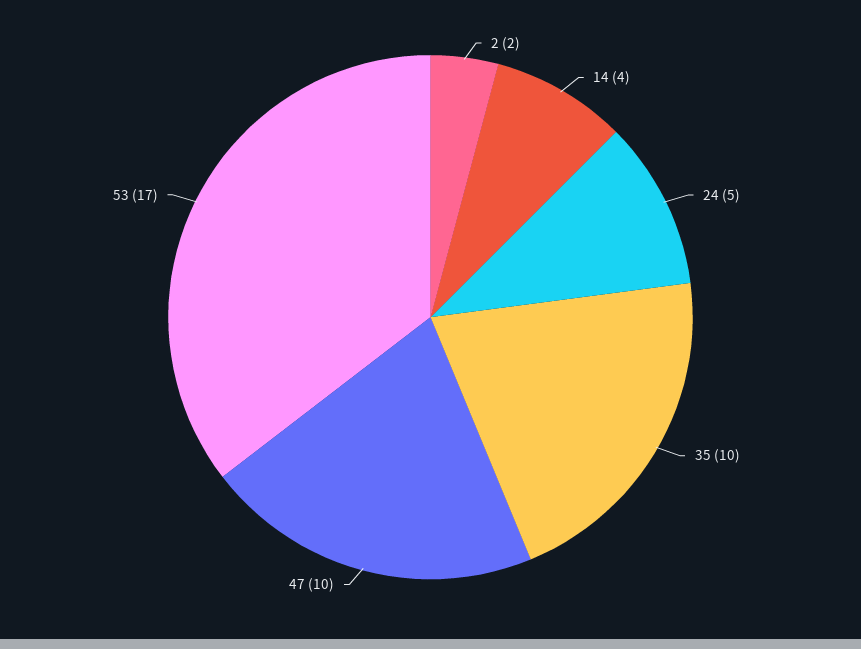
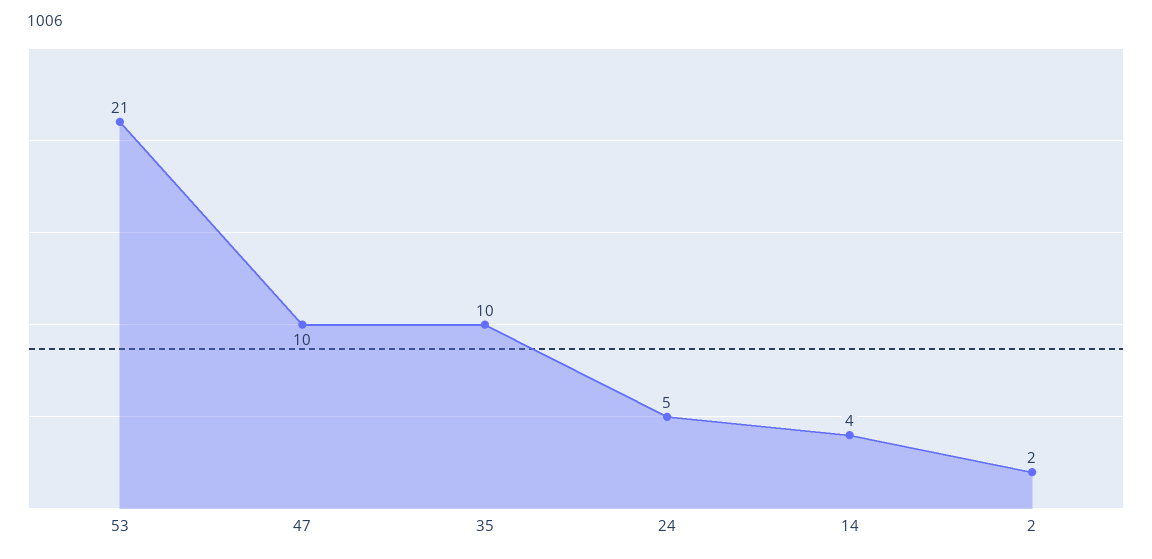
53: 17 -> 21

